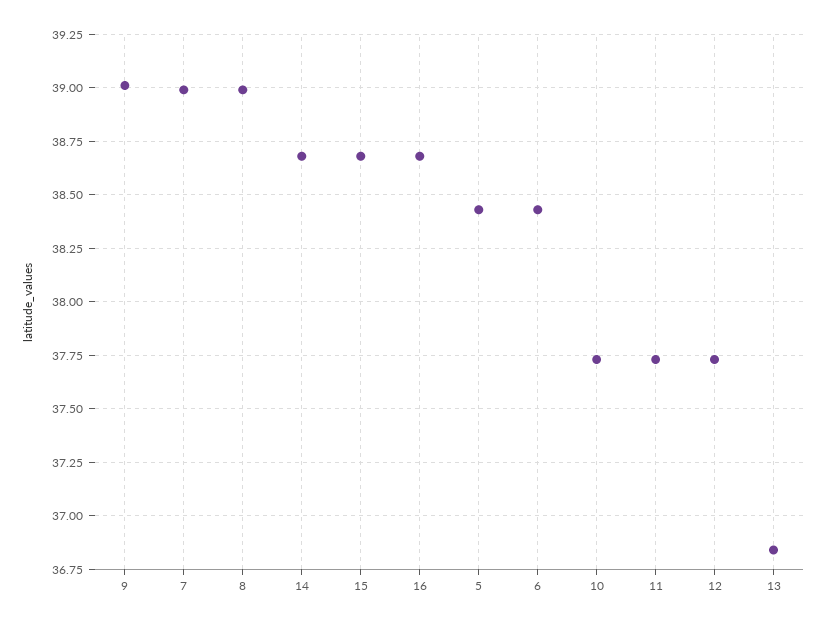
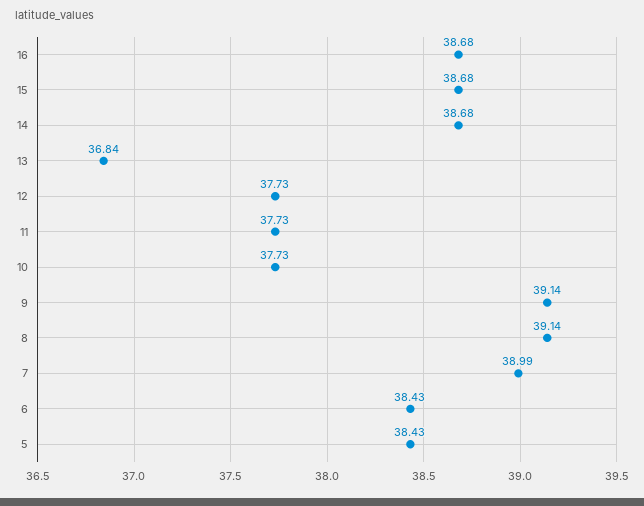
9: 39 -> 39.14
8: 39 -> 39.14

